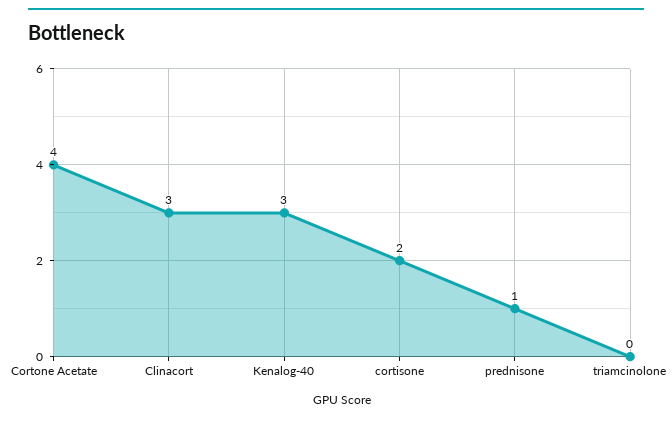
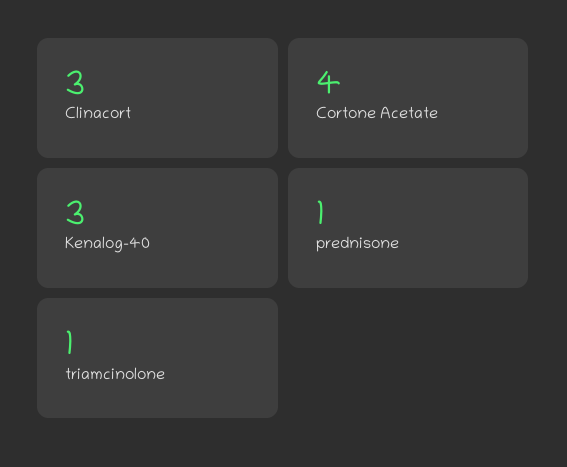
cortisone: 2 -> none
triamcinolone: 0 -> 1

